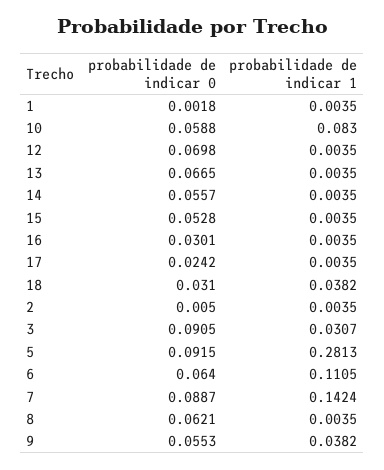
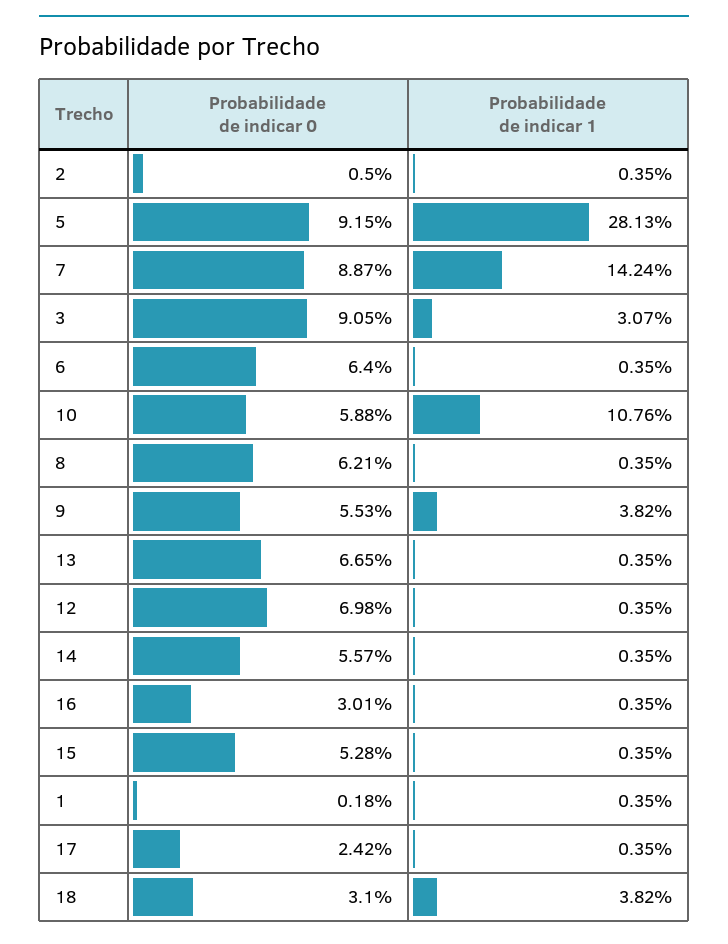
probabilidade de indicar 1, 10: 0.083 -> 0.1076
probabilidade de indicar 1, 6: 0.1105 -> 0.0035

